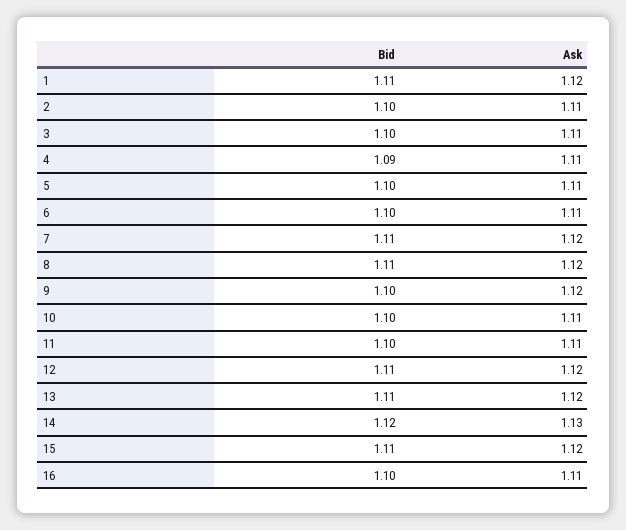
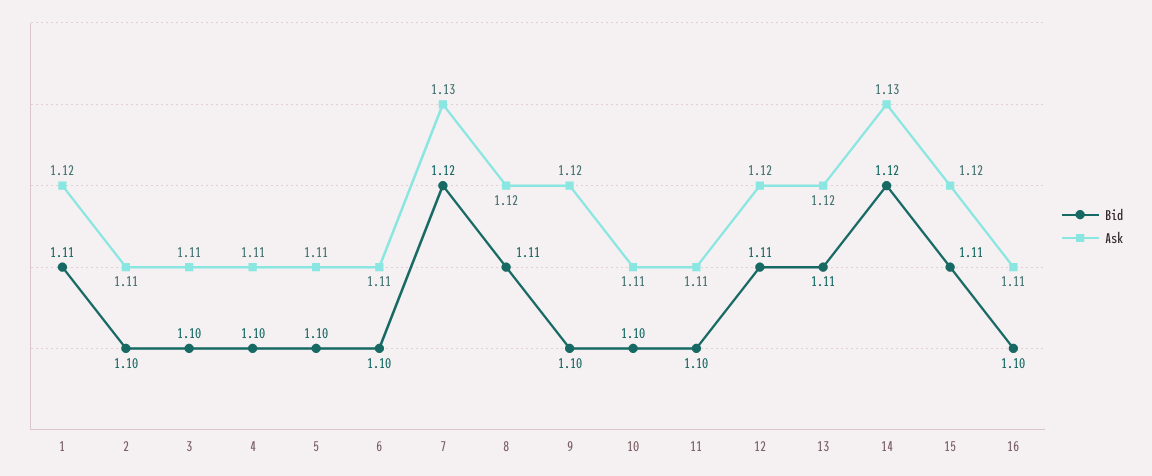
Bid, 4: 1.09 -> 1.1
Bid, 7: 1.11 -> 1.12
Ask, 7: 1.12 -> 1.13

